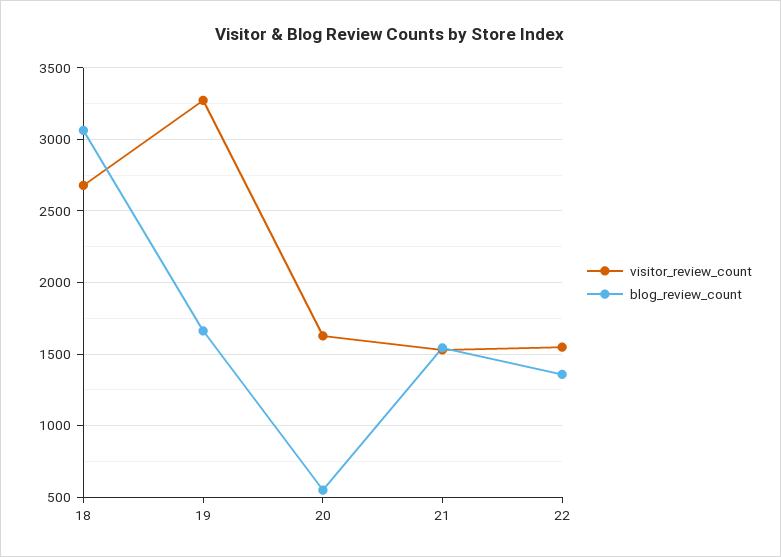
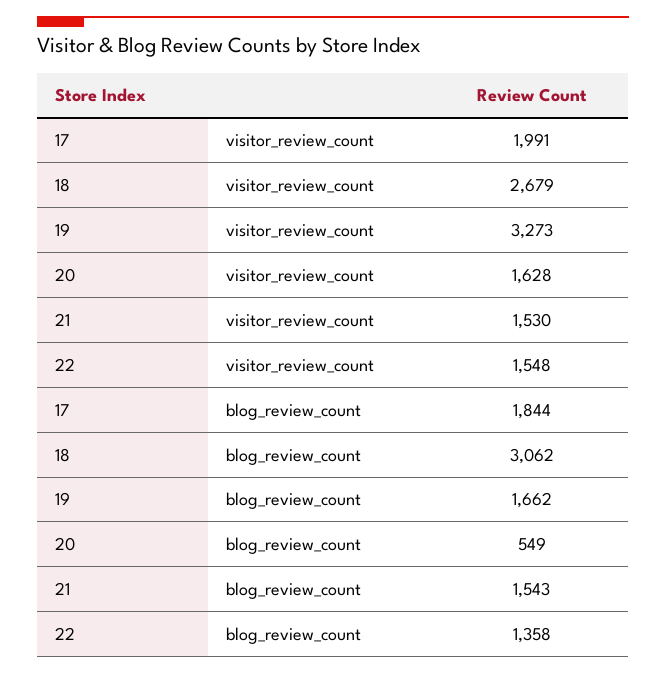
visitor_review_count, 17: none -> 1991
blog_review_count, 17: none -> 1844

